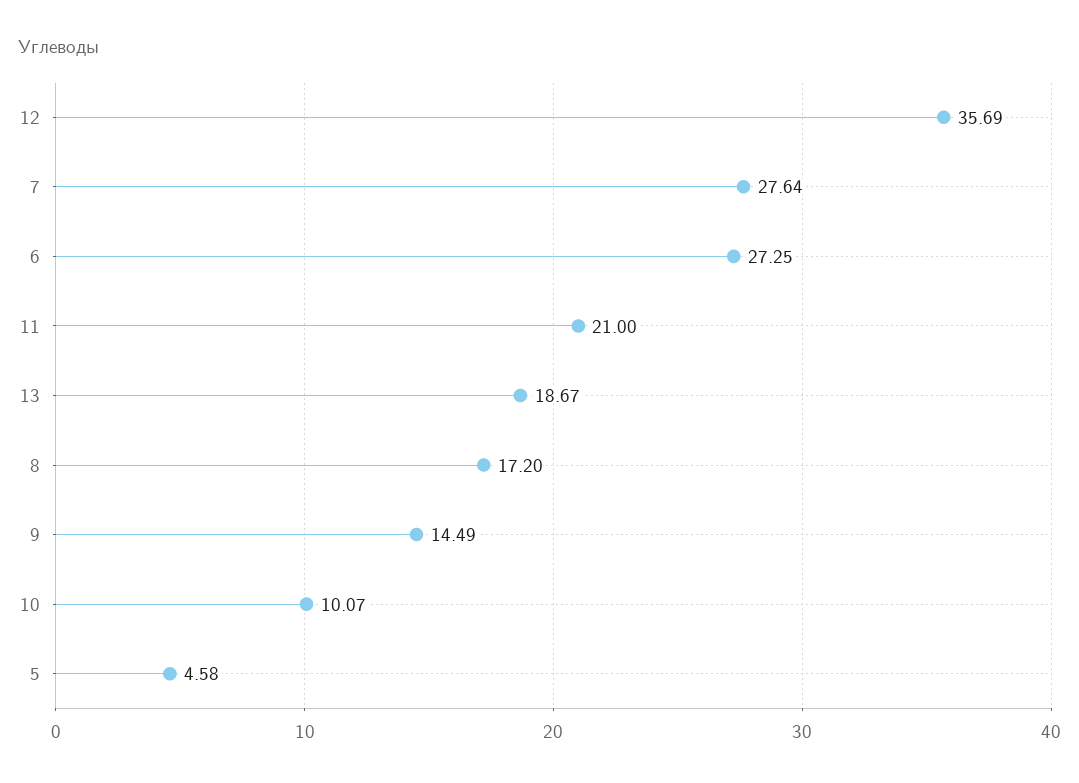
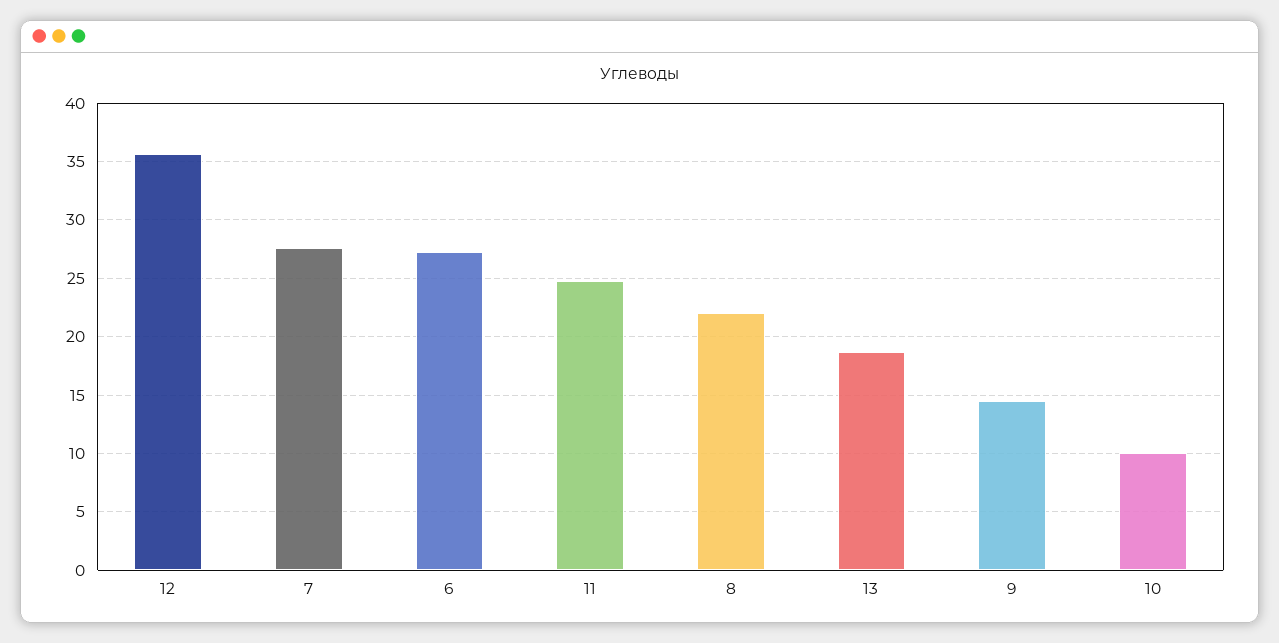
11: 21 -> 25
8: 17.2 -> 22
5: 4.58 -> none

